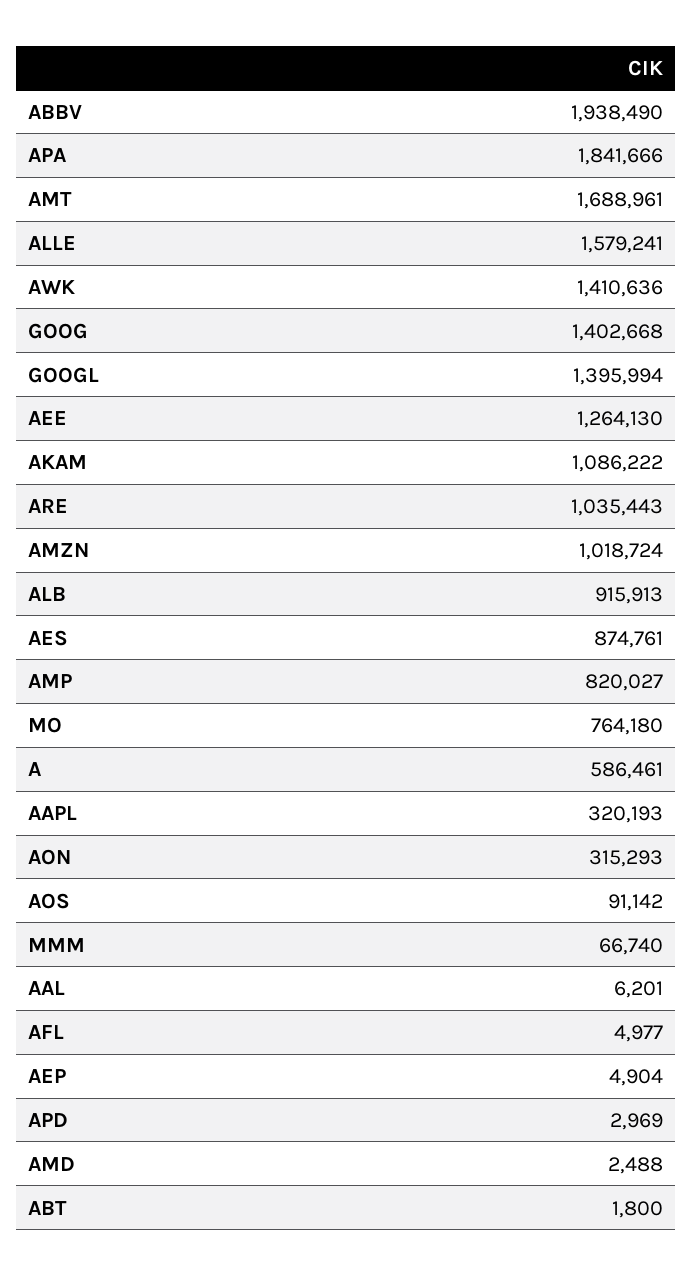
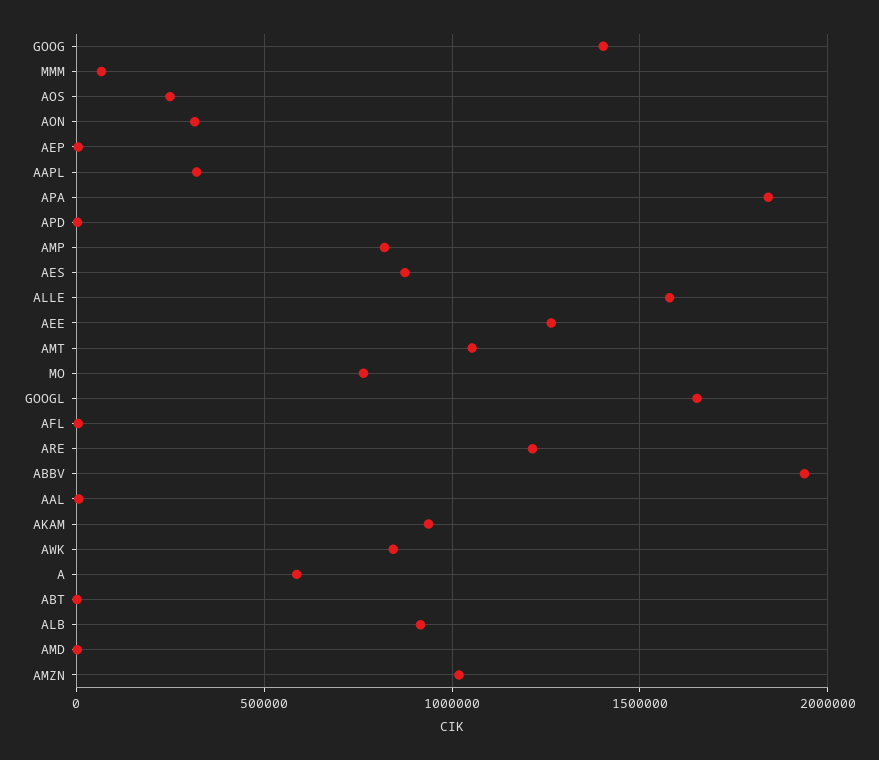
AMT: 1688961 -> 1050000
AWK: 1410636 -> 850000
GOOGL: 1395994 -> 1650000
AKAM: 1086222 -> 950000
ARE: 1035443 -> 1200000
AOS: 91142 -> 250000

